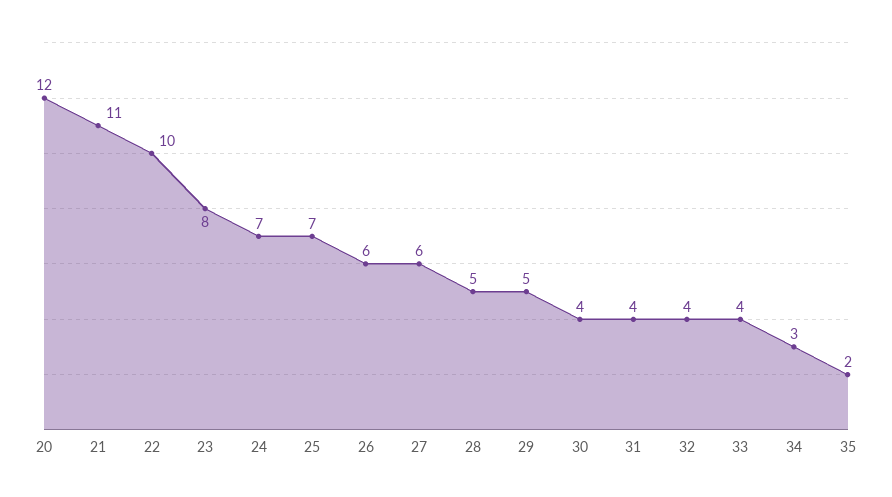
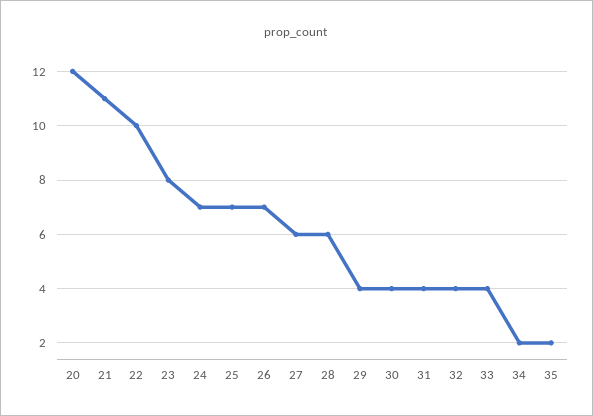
26: 6 -> 7
28: 5 -> 6
29: 5 -> 4
34: 3 -> 2

